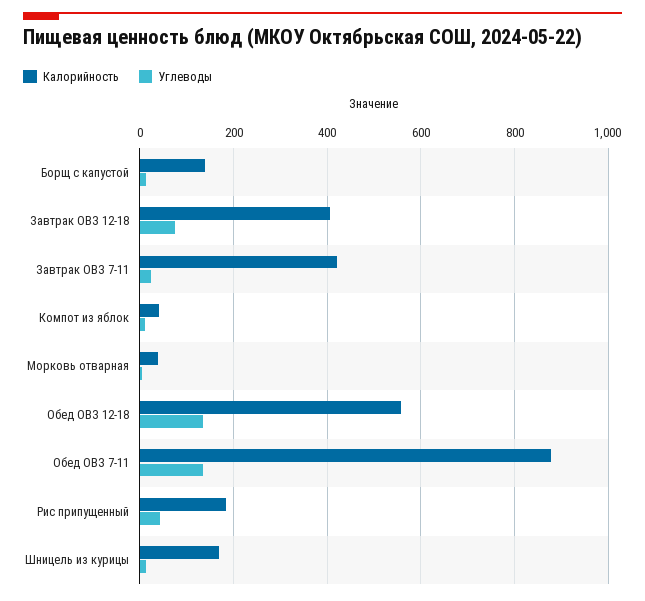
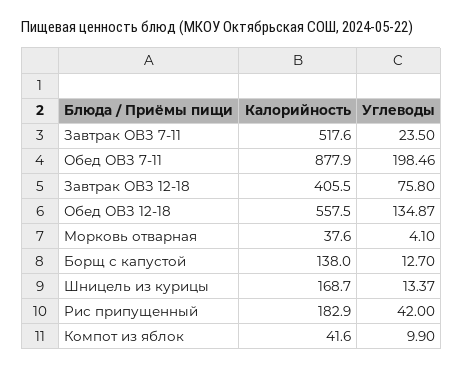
Калорийность, Завтрак ОВЗ 7-11: 420 -> 517.6
Углеводы, Обед ОВЗ 7-11: 140 -> 198.46

